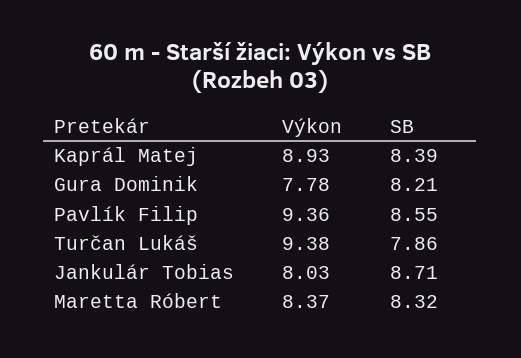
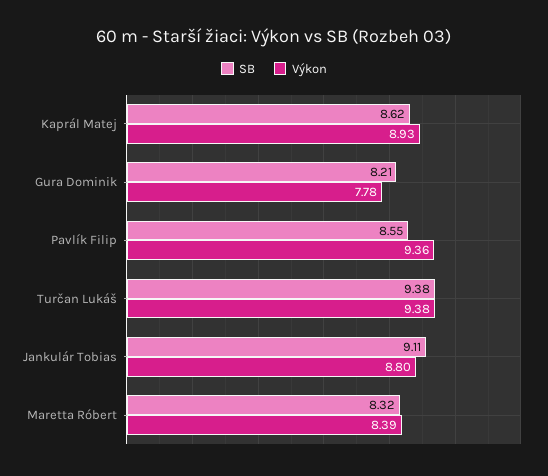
SB, Kaprál Matej: 8.39 -> 8.62
SB, Turčan Lukáš: 7.86 -> 9.38
Výkon, Jankulár Tobias: 8.03 -> 8.8
SB, Jankulár Tobias: 8.71 -> 9.11
Výkon, Maretta Róbert: 8.37 -> 8.39

